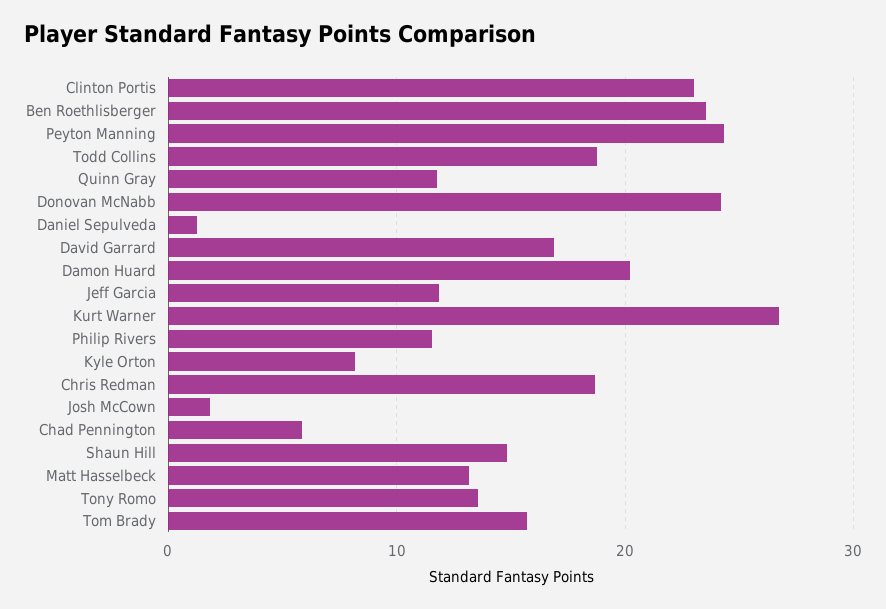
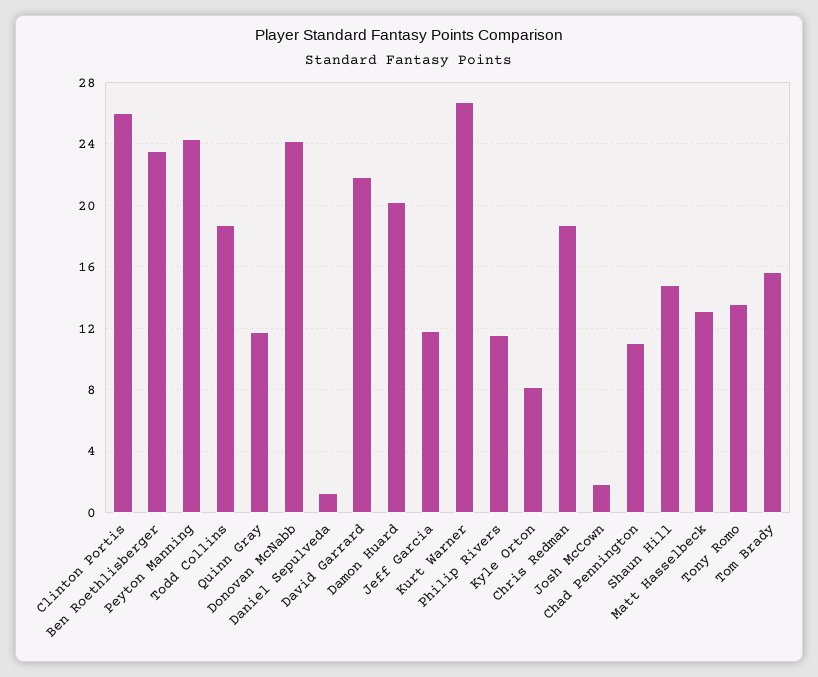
Clinton Portis: 23 -> 26
David Garrard: 17 -> 22
Chad Pennington: 6 -> 11

